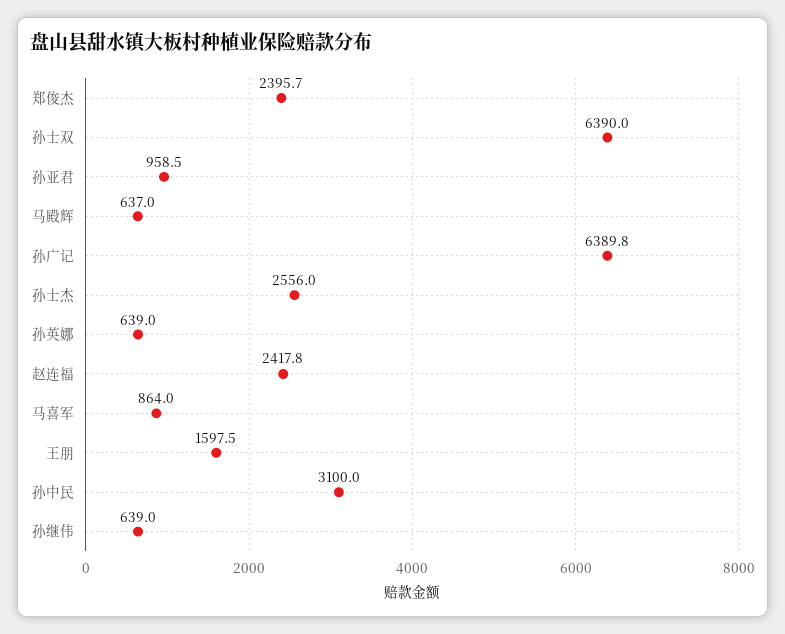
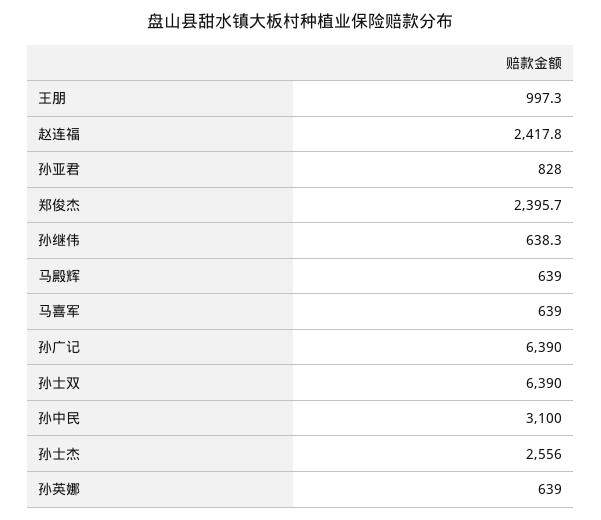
孙亚君: 958.5 -> 828
马殿辉: 637 -> 639
孙广记: 6389.8 -> 6390
马喜军: 864 -> 639
王朋: 1597.5 -> 997.3
孙继伟: 639 -> 638.3

